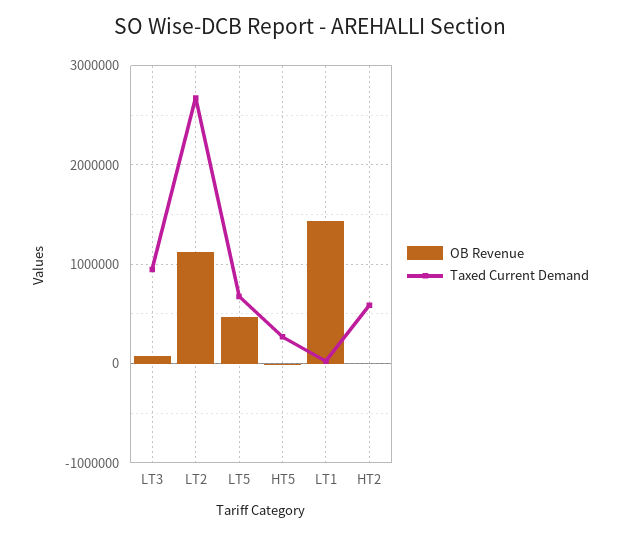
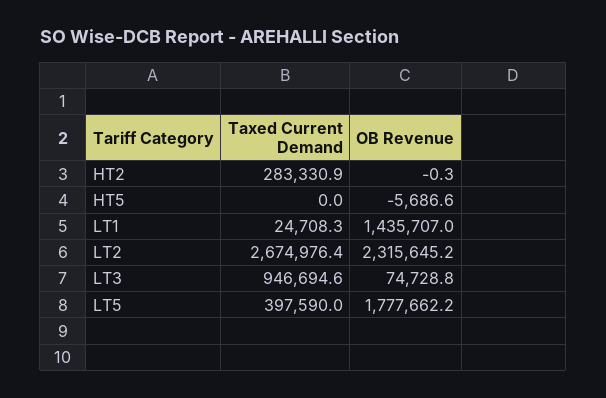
OB Revenue, LT2: 1100000 -> 2315645.2
OB Revenue, LT5: 500000 -> 1777662.2
Taxed Current Demand, LT5: 700000 -> 397590
Taxed Current Demand, HT5: 300000 -> 0
Taxed Current Demand, HT2: 600000 -> 283330.9

